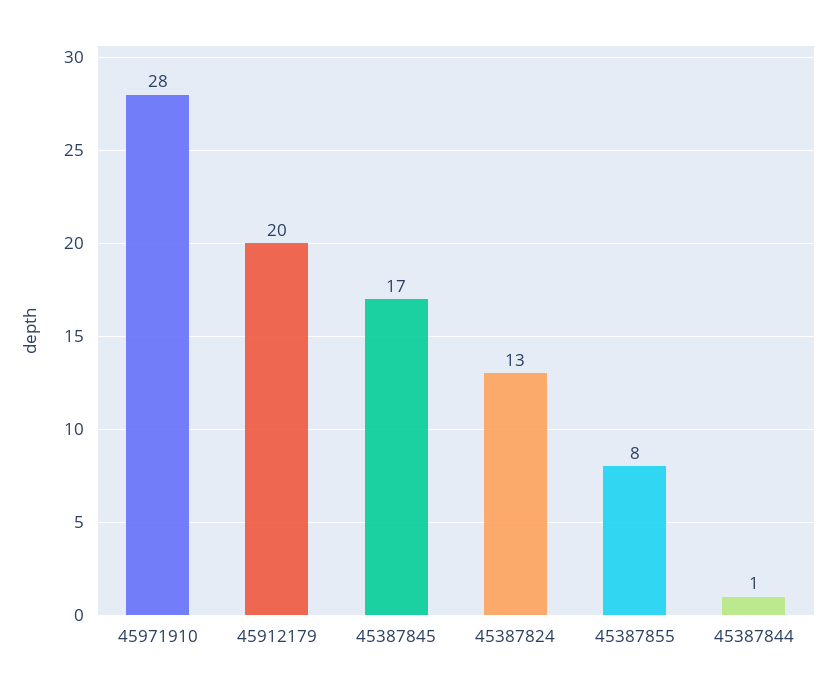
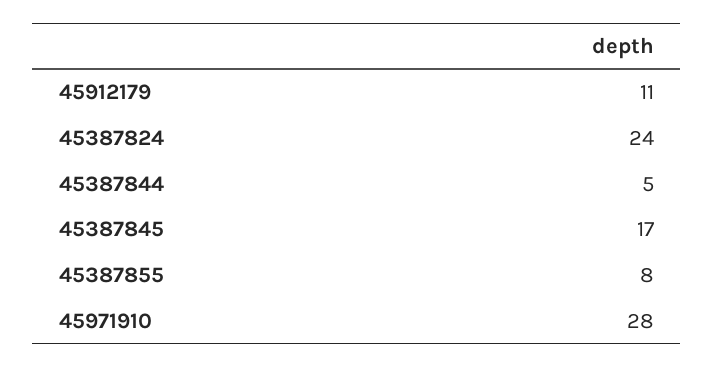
45912179: 20 -> 11
45387824: 13 -> 24
45387844: 1 -> 5

